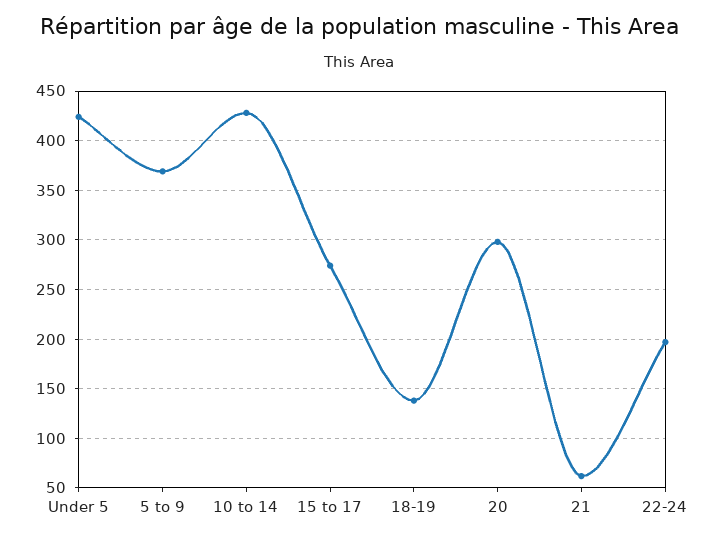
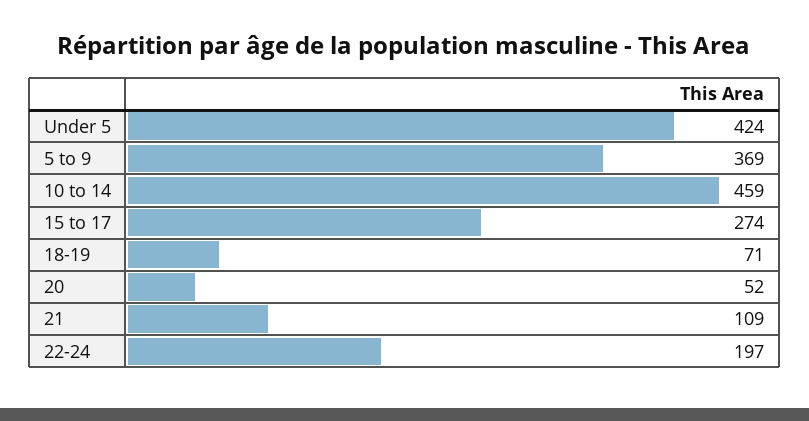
10 to 14: 430 -> 459
18-19: 140 -> 71
20: 300 -> 52
21: 60 -> 109

